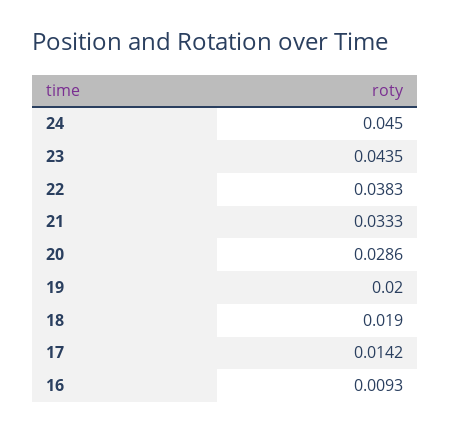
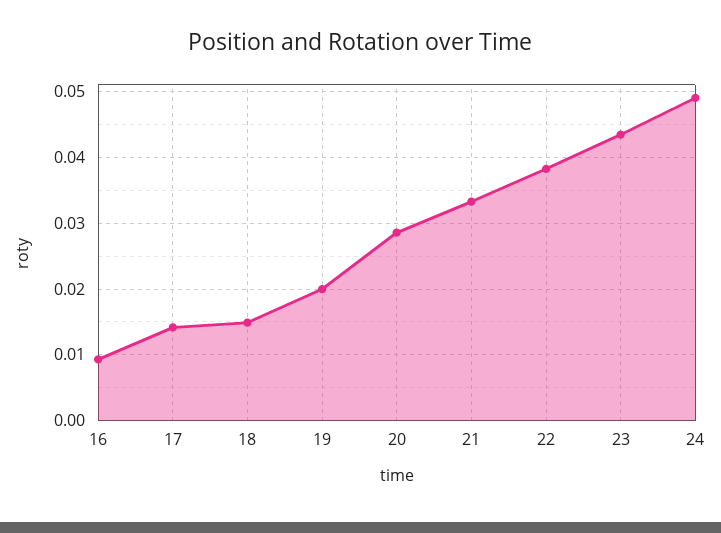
24: 0.045 -> 0.049
18: 0.019 -> 0.015

